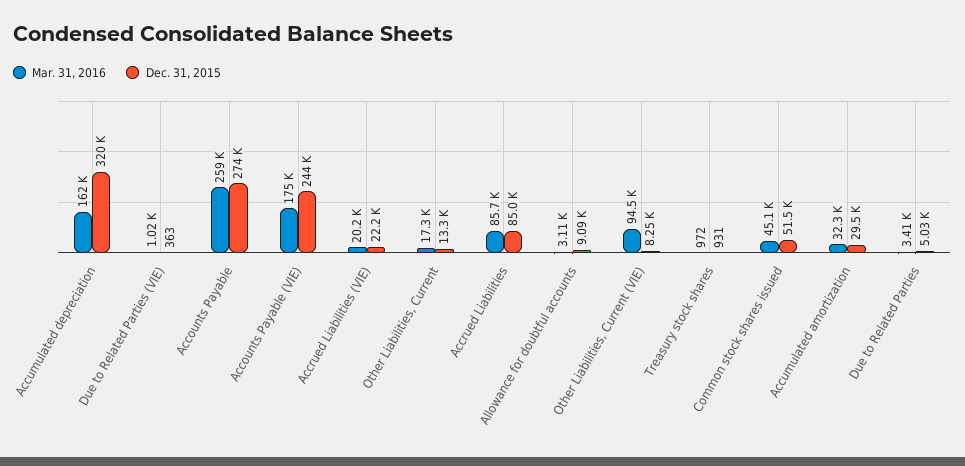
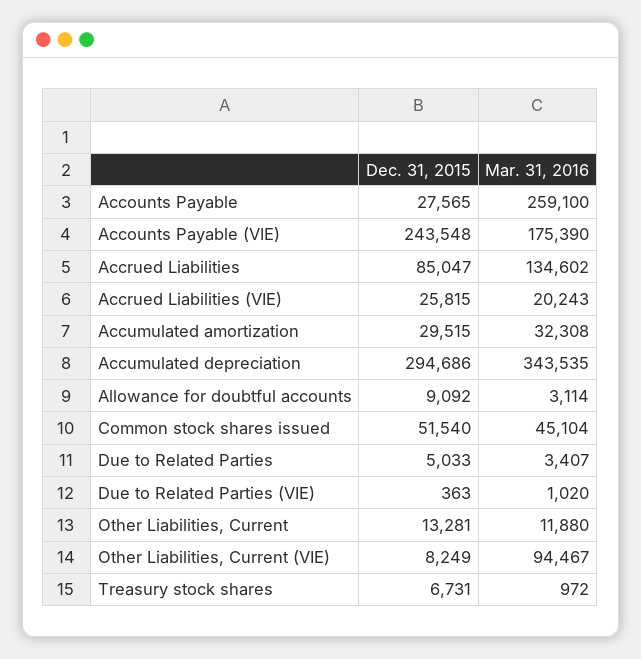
Mar. 31, 2016, Accumulated depreciation: 162000 -> 343535
Dec. 31, 2015, Accumulated depreciation: 320000 -> 294686
Dec. 31, 2015, Accounts Payable: 274000 -> 27565
Dec. 31, 2015, Accrued Liabilities (VIE): 22200 -> 25815
Mar. 31, 2016, Other Liabilities, Current: 17300 -> 11880
Mar. 31, 2016, Accrued Liabilities: 85700 -> 134602
Dec. 31, 2015, Treasury stock shares: 931 -> 6731

